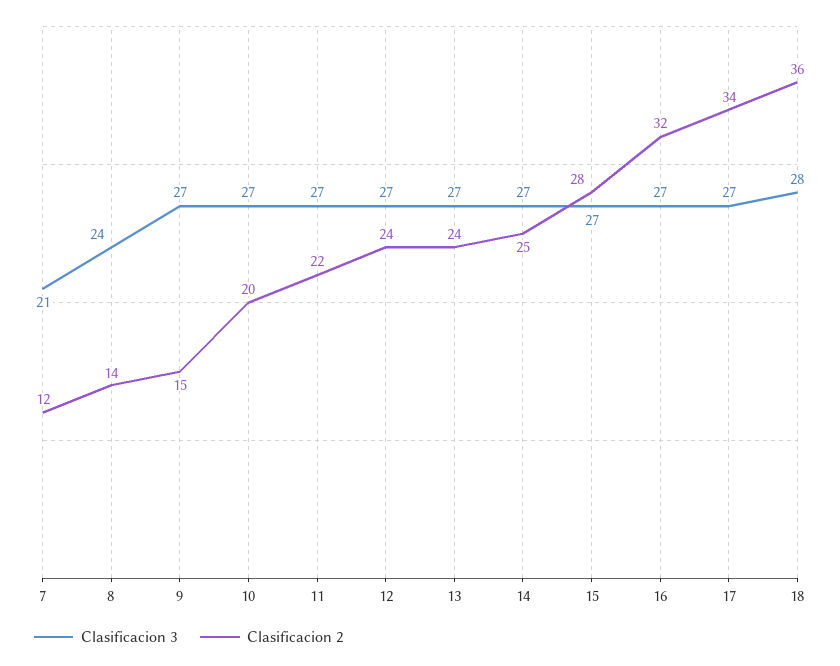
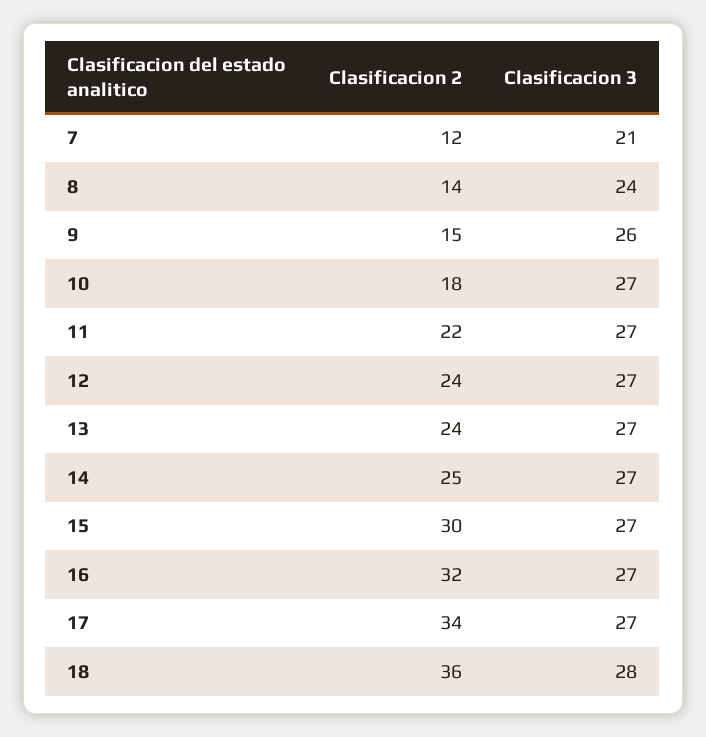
Clasificacion 3, 9: 27 -> 26
Clasificacion 2, 10: 20 -> 18
Clasificacion 2, 15: 28 -> 30

